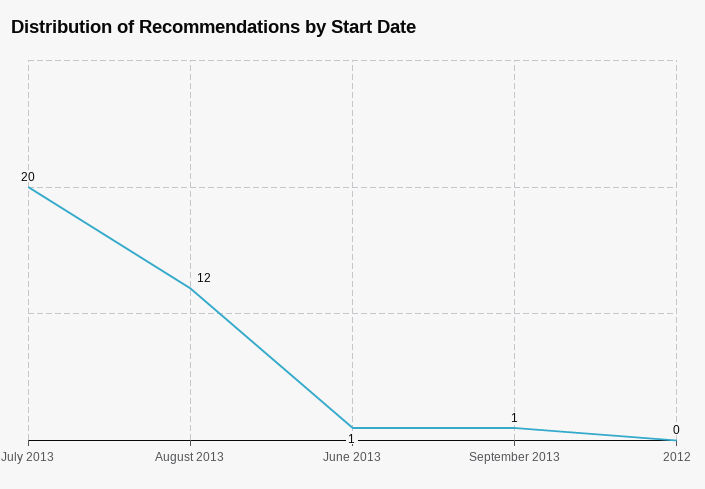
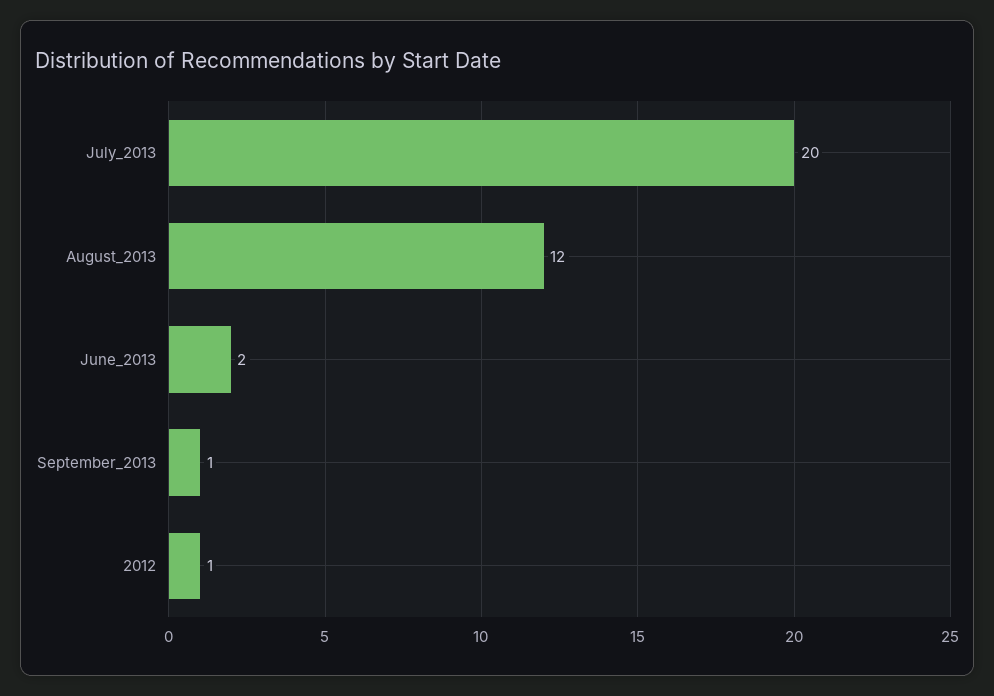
June 2013: 1 -> 2
2012: 0 -> 1

